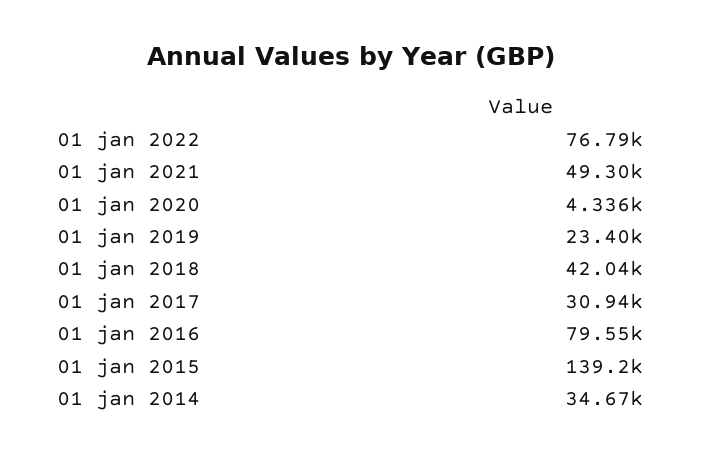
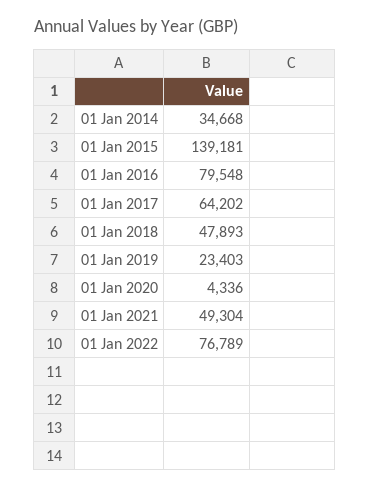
01 jan 2018: 42040 -> 47893
01 jan 2017: 30940 -> 64202

